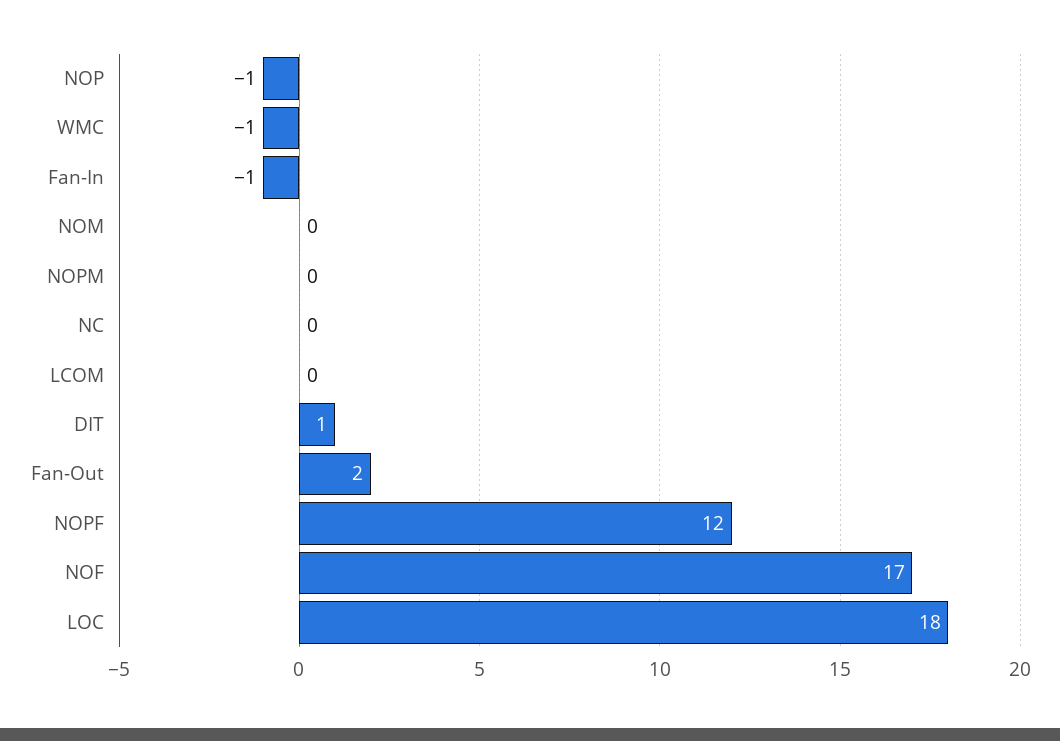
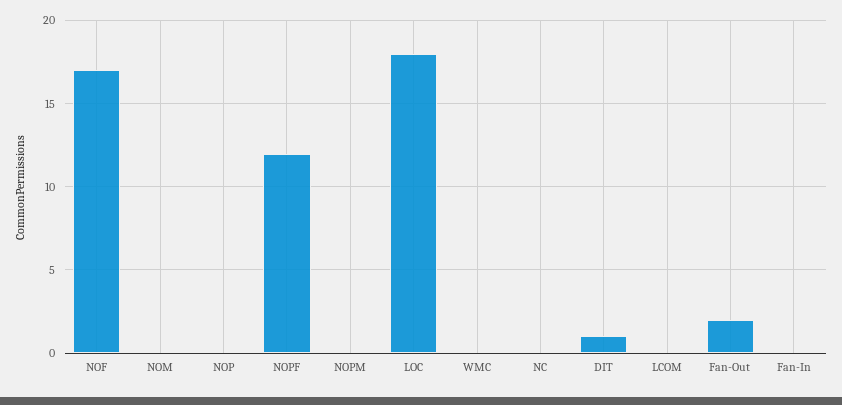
NOP: -1 -> 0
WMC: -1 -> 0
Fan-In: -1 -> 0

